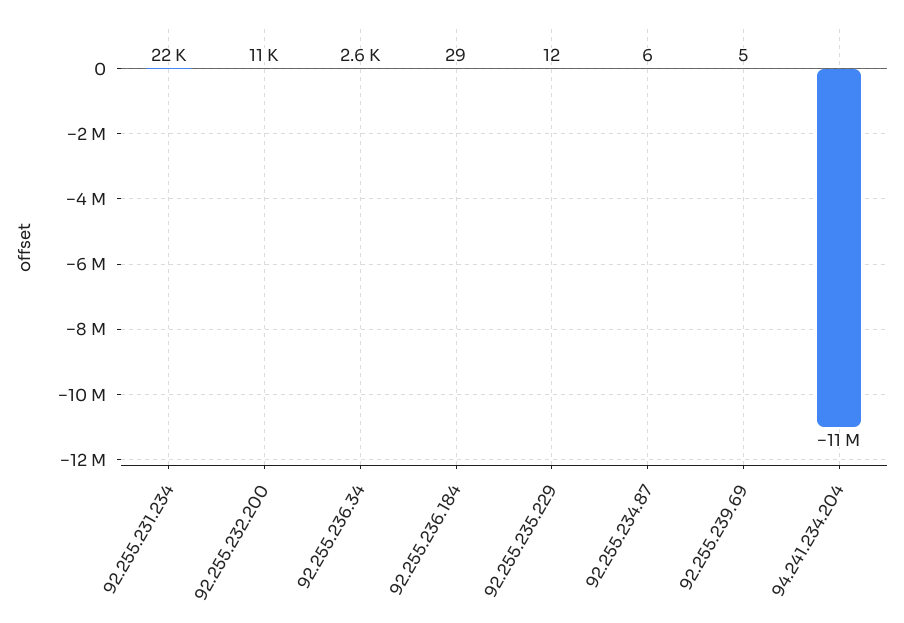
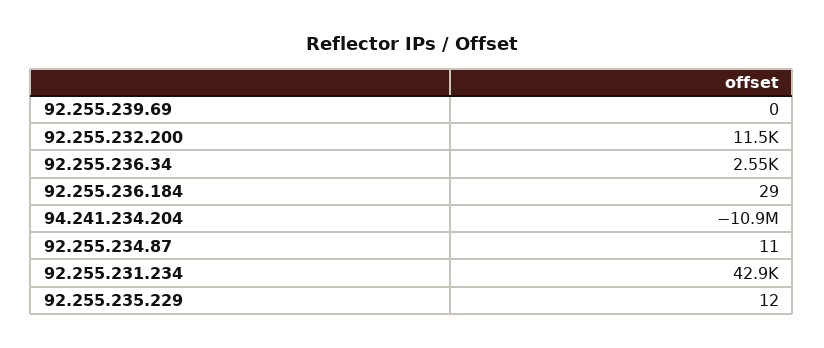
92.255.231.234: 22000 -> 42900
92.255.234.87: 6 -> 11
92.255.239.69: 5 -> 0

